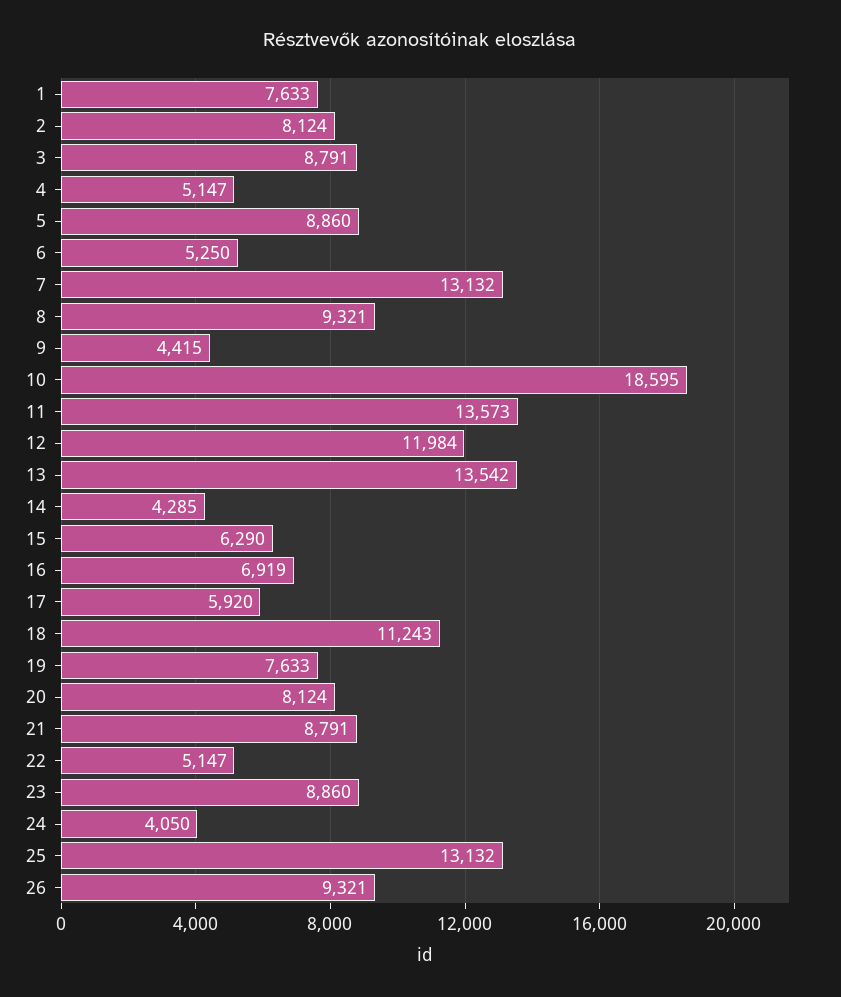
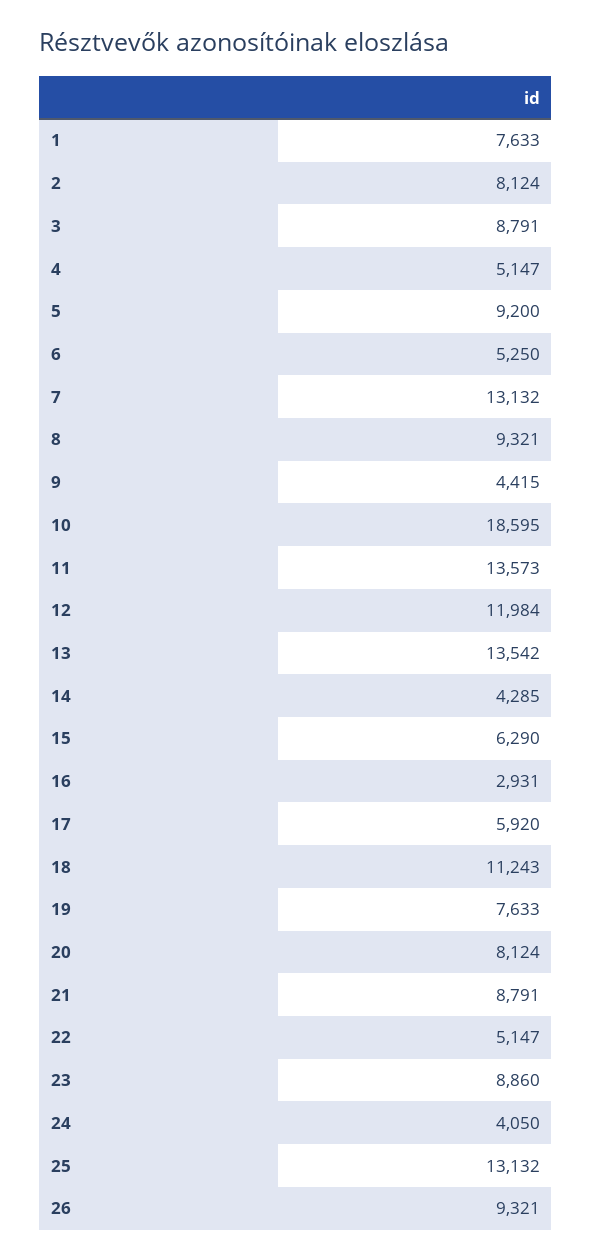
5: 8860 -> 9200
16: 6919 -> 2931

